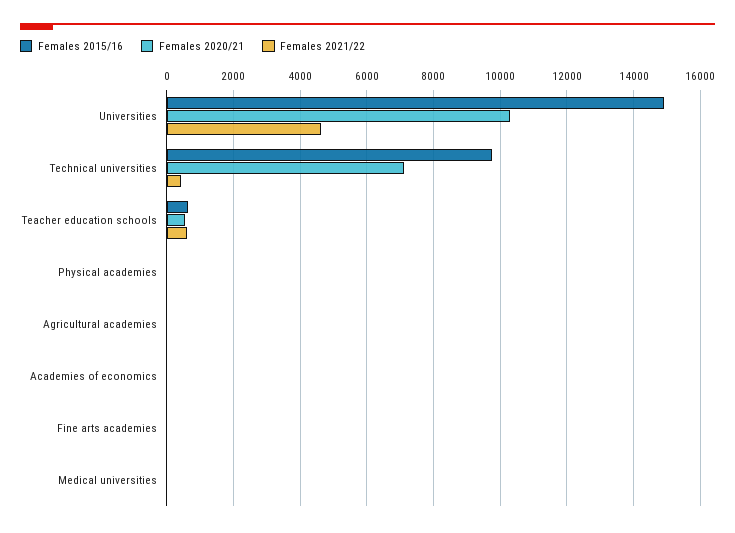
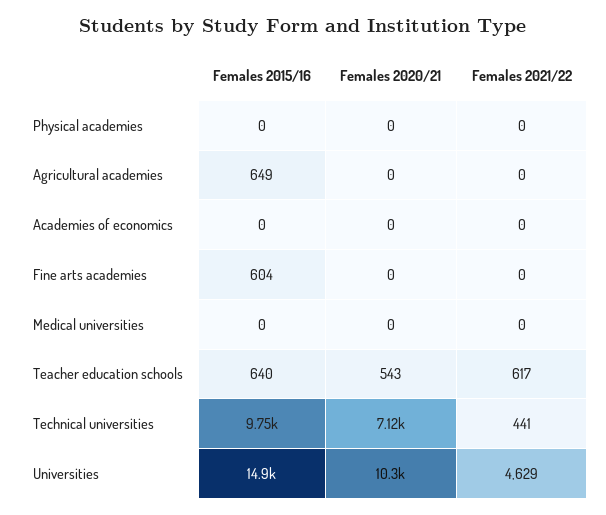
Females 2015/16, Agricultural academies: 0 -> 649
Females 2015/16, Fine arts academies: 0 -> 604

